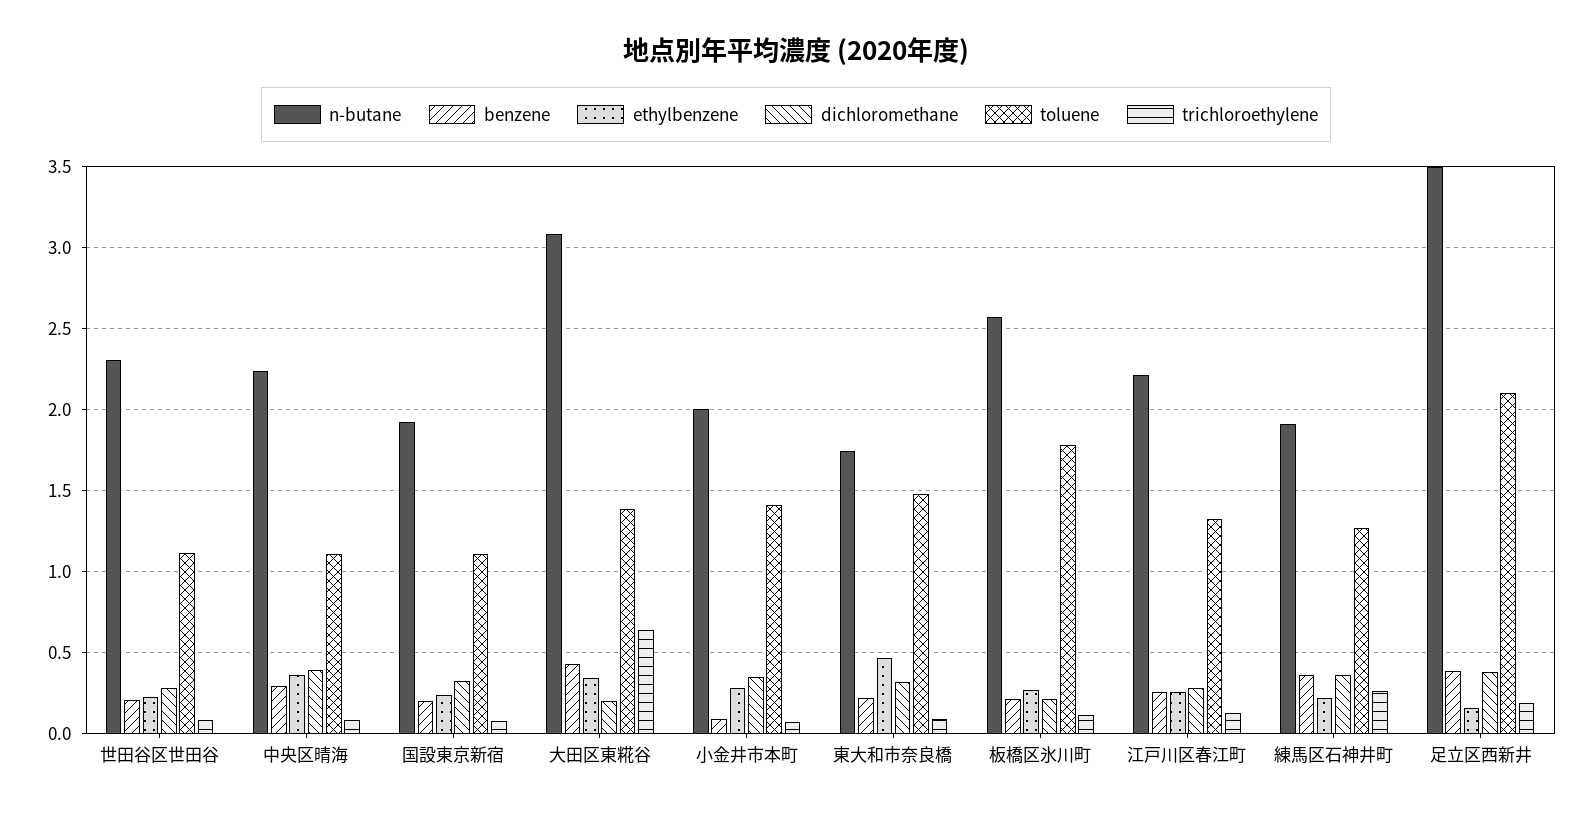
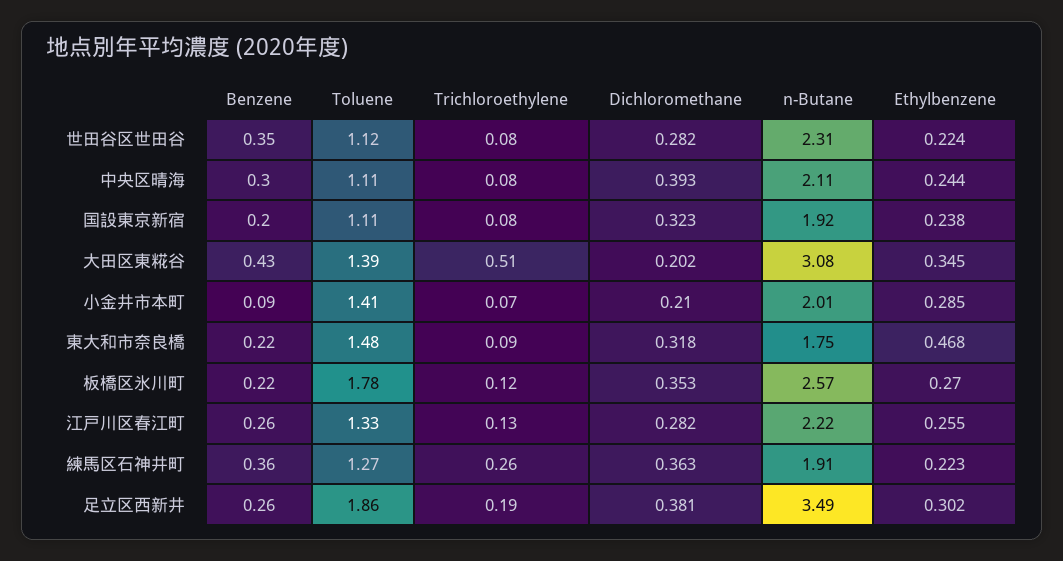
benzene, 世田谷区世田谷: 0.2 -> 0.35
n-butane, 中央区晴海: 2.25 -> 2.11
ethylbenzene, 中央区晴海: 0.35 -> 0.244
trichloroethylene, 大田区東糀谷: 0.65 -> 0.51
dichloromethane, 小金井市本町: 0.35 -> 0.21
dichloromethane, 板橋区氷川町: 0.2 -> 0.353
benzene, 足立区西新井: 0.4 -> 0.26
ethylbenzene, 足立区西新井: 0.15 -> 0.302
toluene, 足立区西新井: 2.1 -> 1.86

